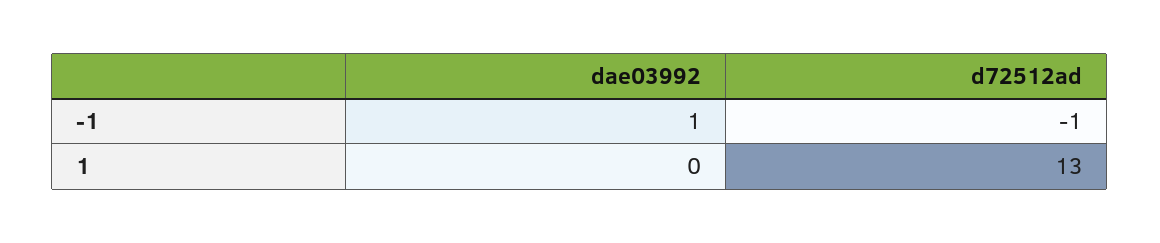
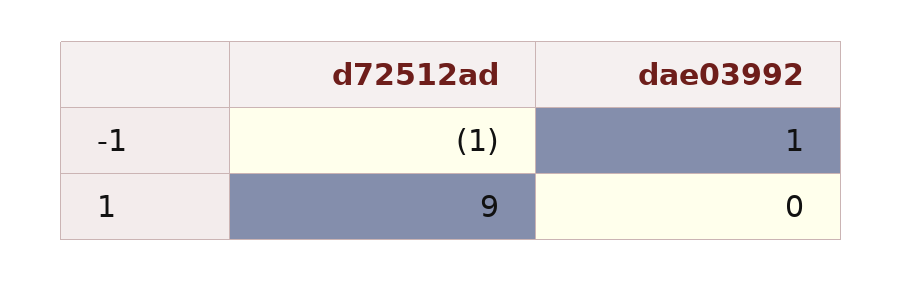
d72512ad, 1: 13 -> 9

